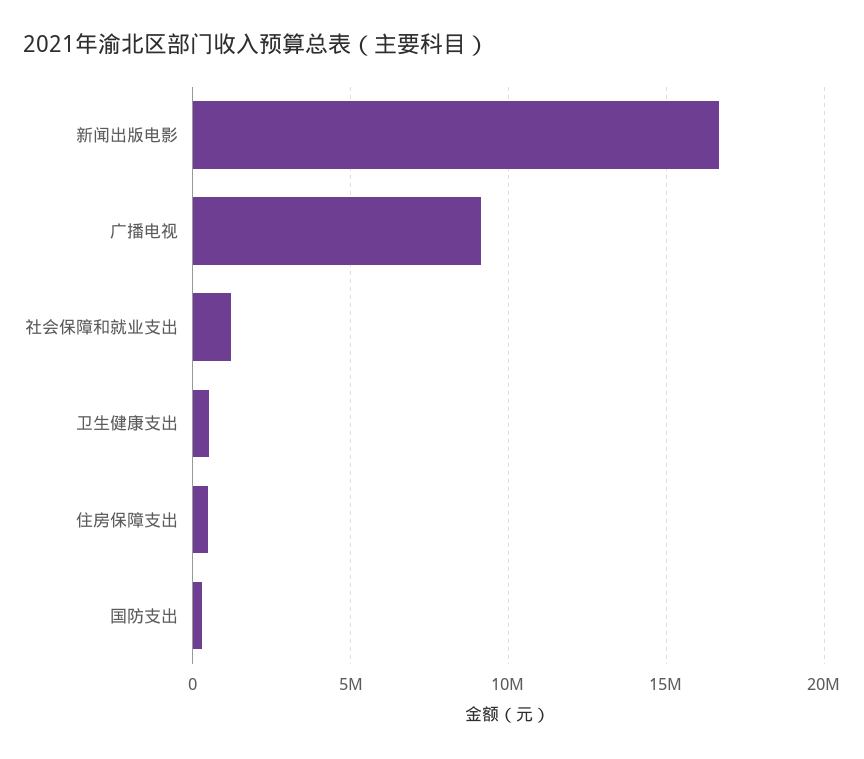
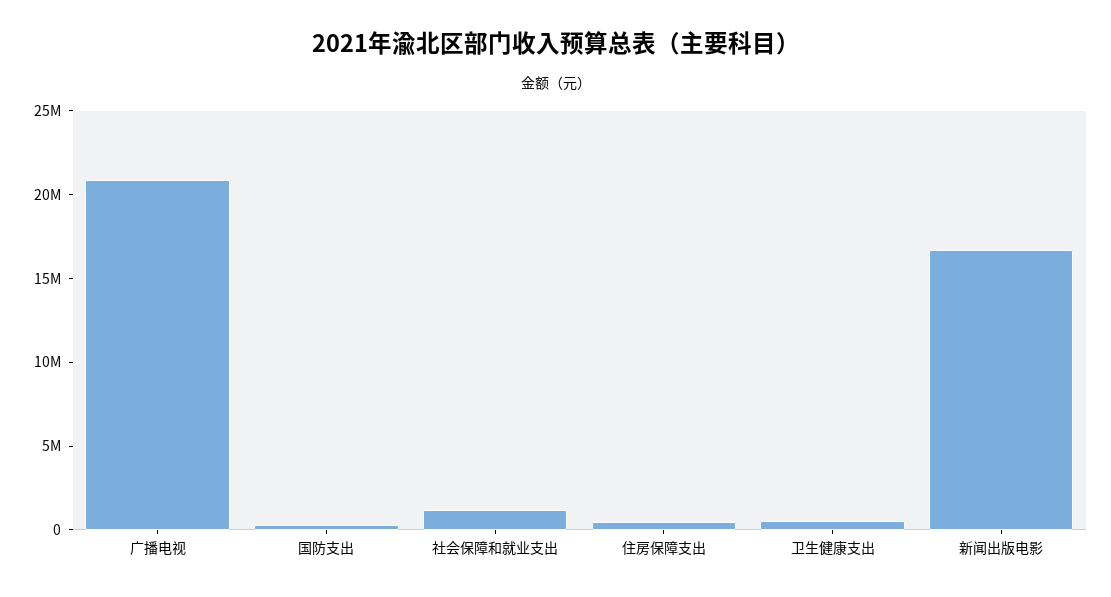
广播电视: 9000000 -> 21000000

